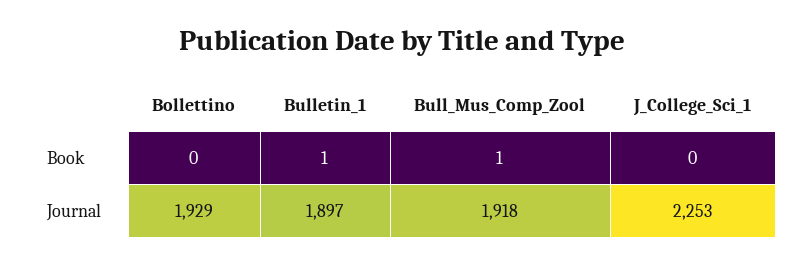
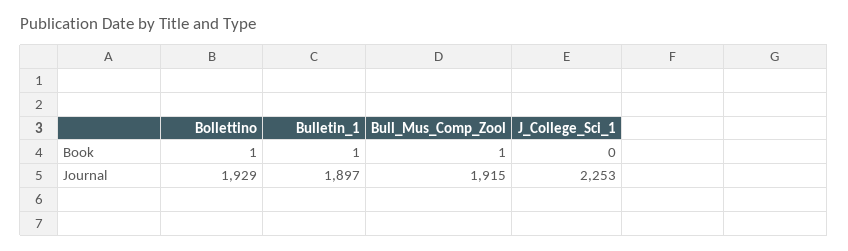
Bollettino, Book: 0 -> 1
Bull_Mus_Comp_Zool, Journal: 1918 -> 1915

